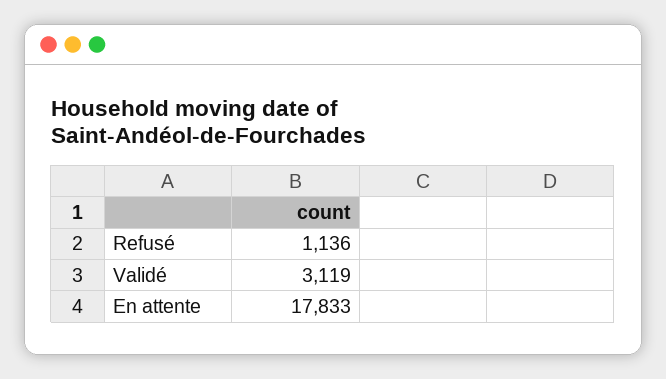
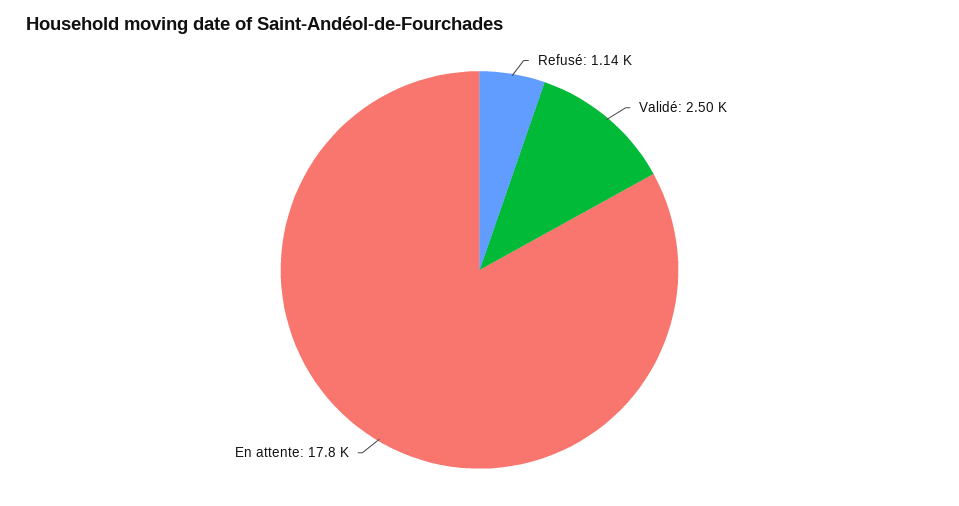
Validé: 3119 -> 2500

